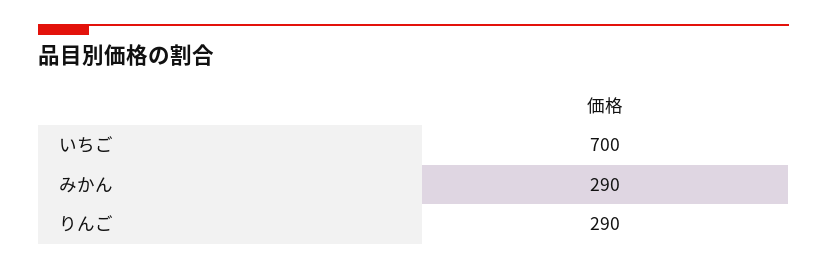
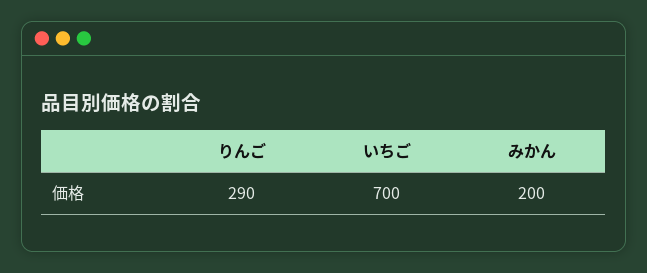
みかん: 290 -> 200

